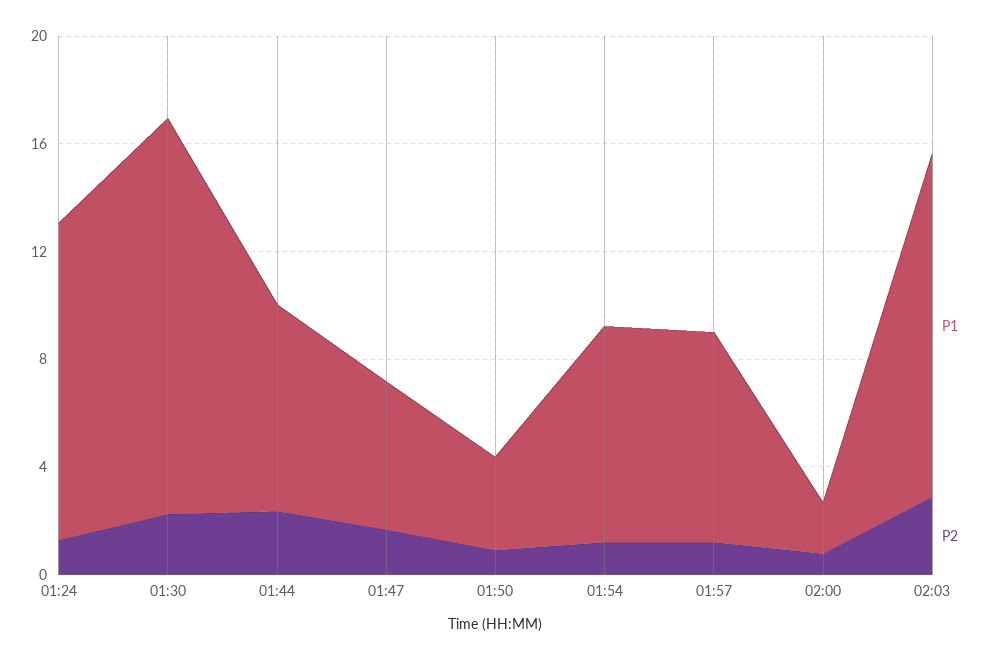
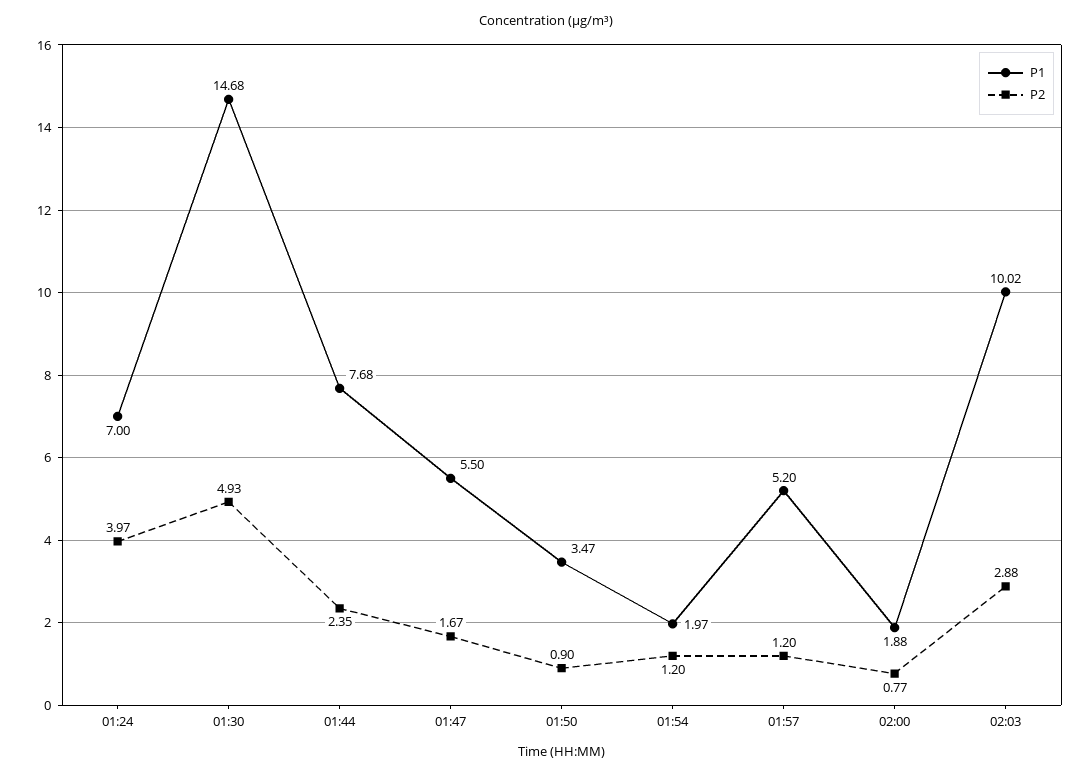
P1, 01:24: 12 -> 7
P2, 01:24: 1 -> 3.97
P2, 01:30: 2 -> 4.93
P1, 01:54: 8 -> 1.97
P1, 01:57: 8 -> 5.2
P1, 02:03: 13 -> 10.02

